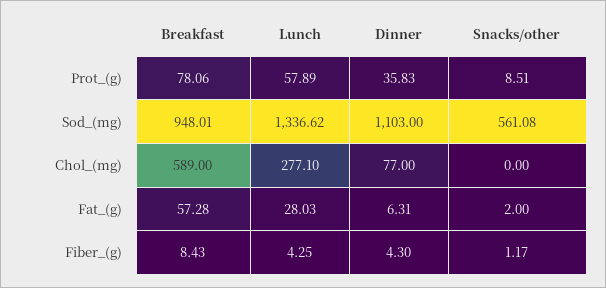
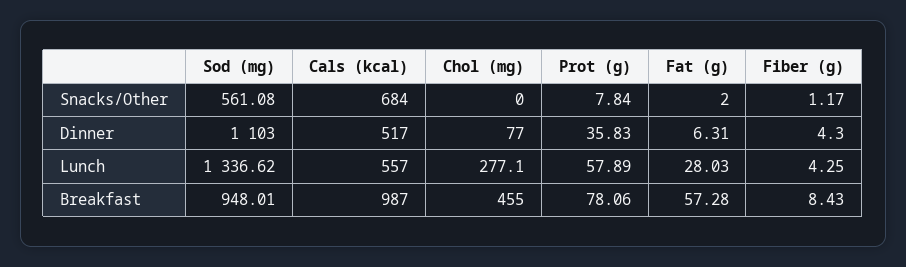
Snacks/other, Prot_(g): 8.51 -> 7.84
Breakfast, Chol_(mg): 589 -> 455
Snacks/other, Cals (kcal): none -> 684
Dinner, Cals (kcal): none -> 517
Lunch, Cals (kcal): none -> 557
Breakfast, Cals (kcal): none -> 987

